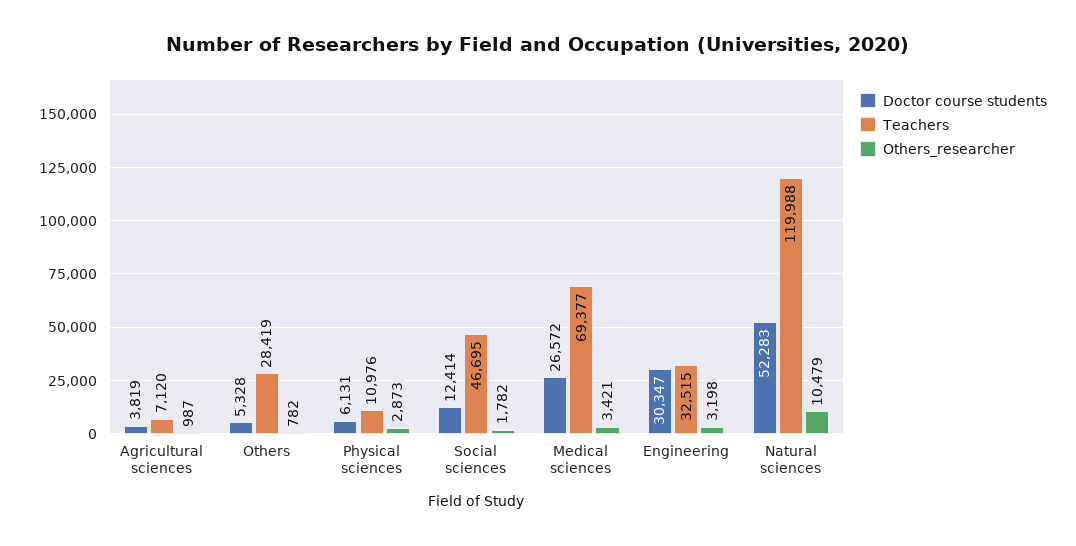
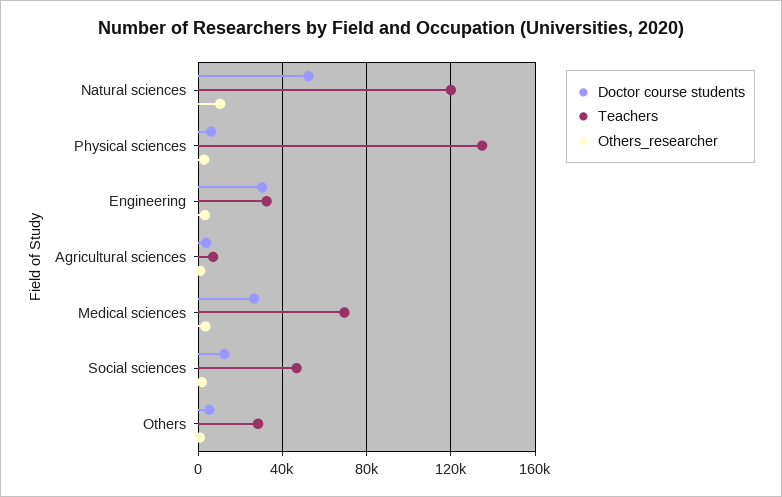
Teachers, Physical sciences: 10976 -> 135000

